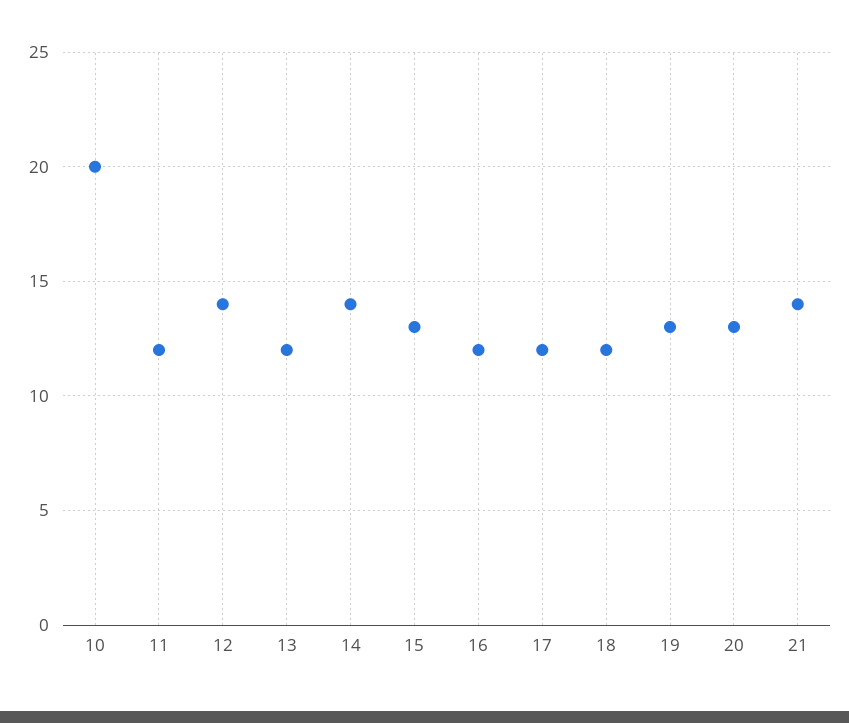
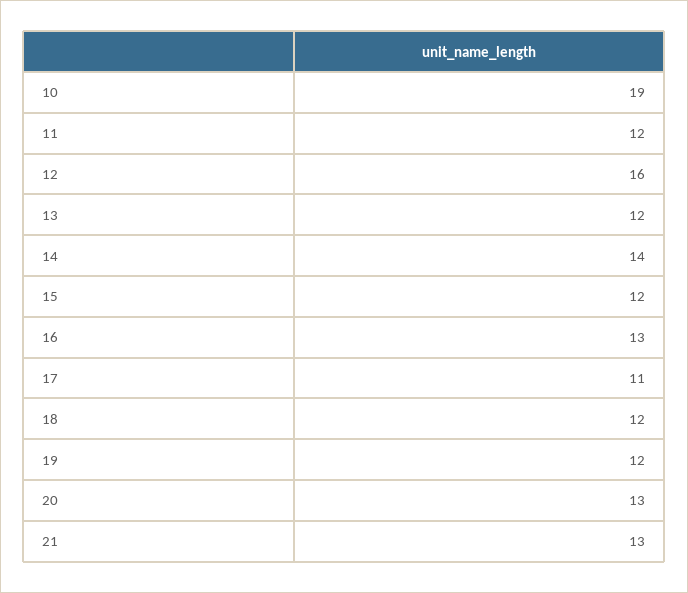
10: 20 -> 19
12: 14 -> 16
15: 13 -> 12
16: 12 -> 13
17: 12 -> 11
19: 13 -> 12
21: 14 -> 13

